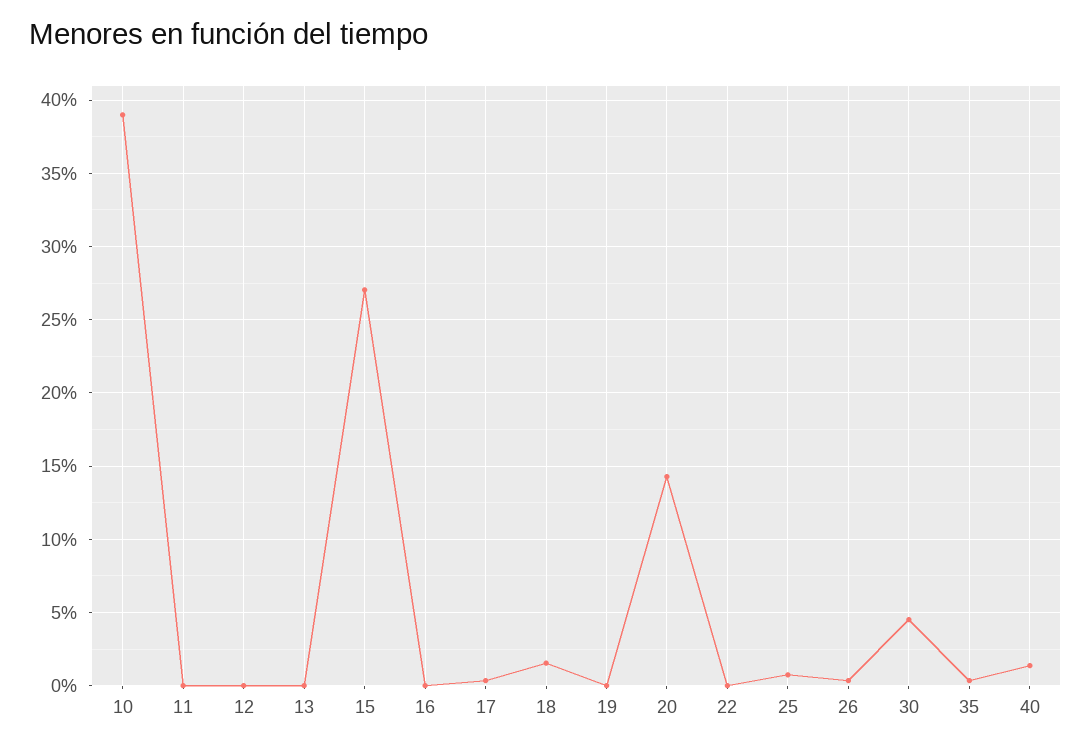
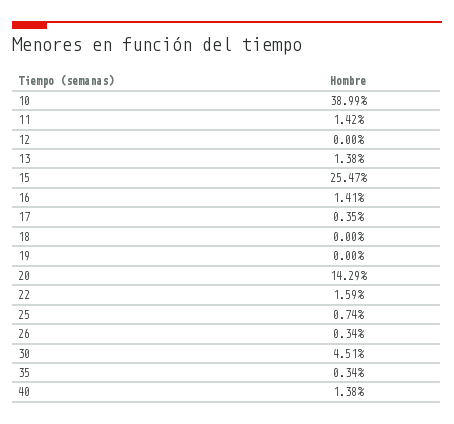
11: 0 -> 1.42
13: 0 -> 1.38
15: 27 -> 25.47
16: 0 -> 1.41
18: 1.5 -> 0
22: 0 -> 1.59

